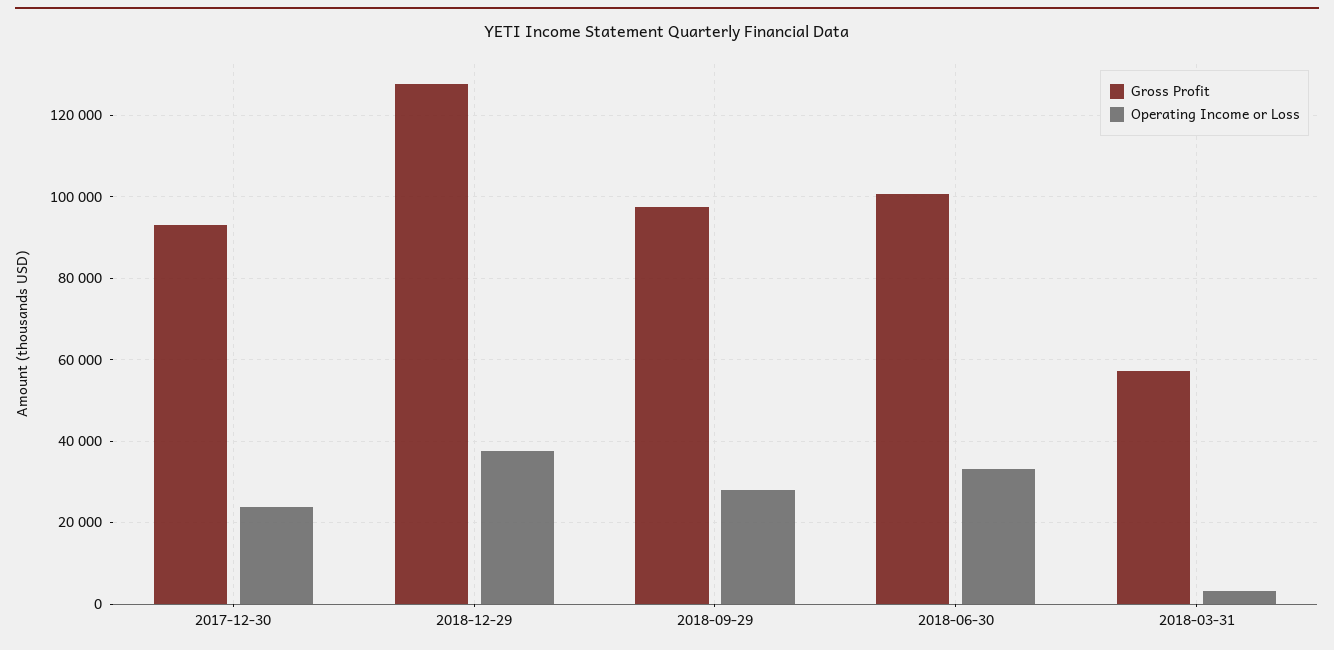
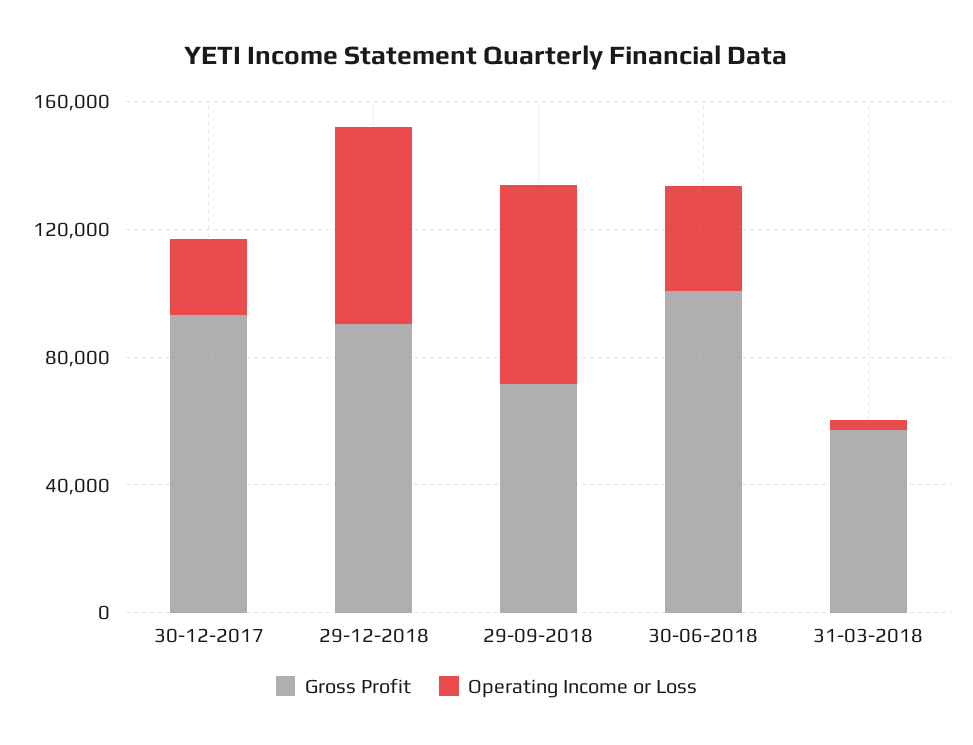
Gross Profit, 2018-12-29: 128000 -> 90000
Operating Income or Loss, 2018-12-29: 38000 -> 60000
Gross Profit, 2018-09-29: 98000 -> 70000
Operating Income or Loss, 2018-09-29: 28000 -> 60000

